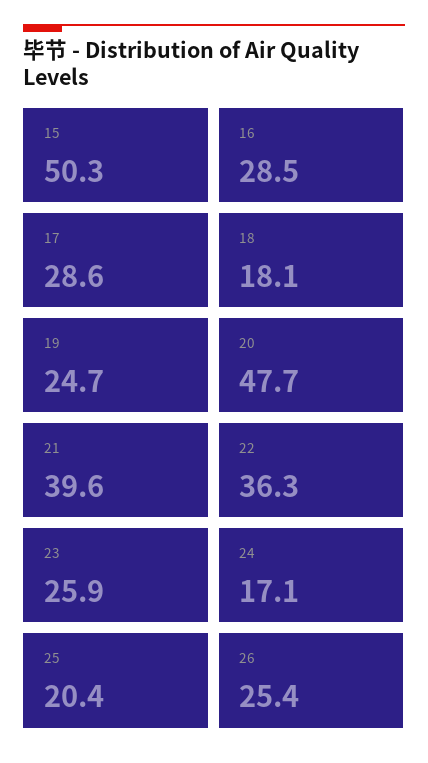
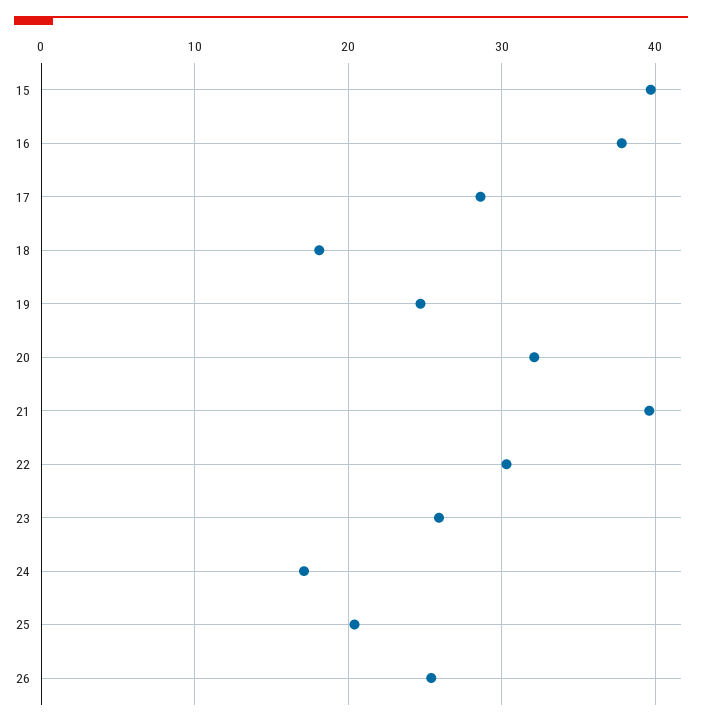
15: 50.3 -> 40
16: 28.5 -> 38
20: 47.7 -> 32
22: 36.3 -> 30

